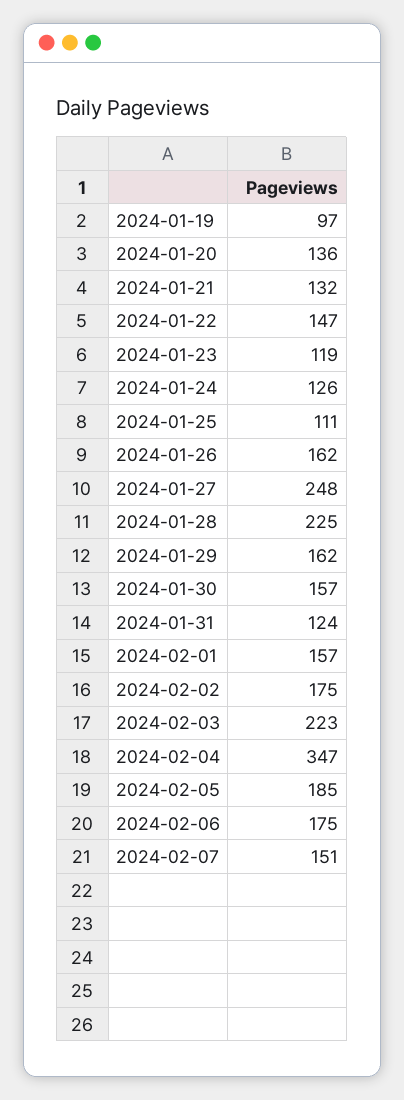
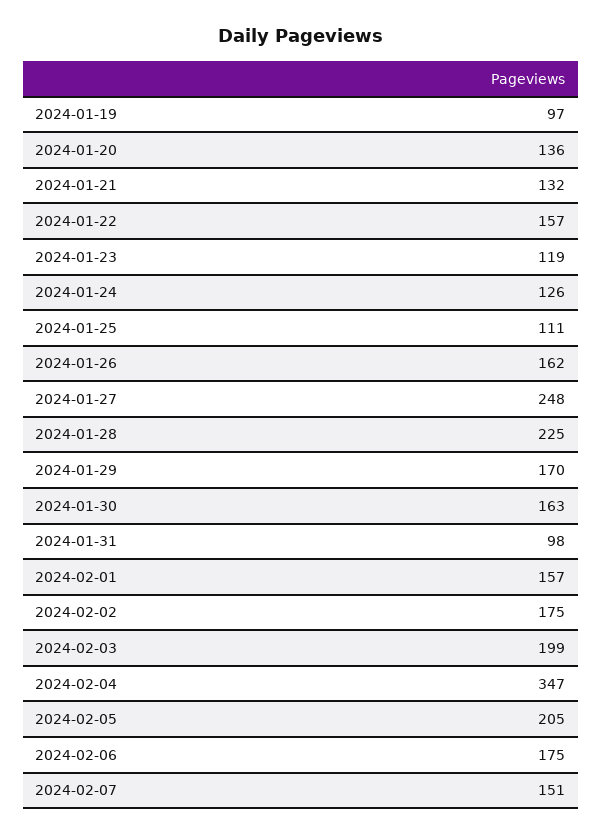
2024-01-22: 147 -> 157
2024-01-29: 162 -> 170
2024-01-30: 157 -> 163
2024-01-31: 124 -> 98
2024-02-03: 223 -> 199
2024-02-05: 185 -> 205

